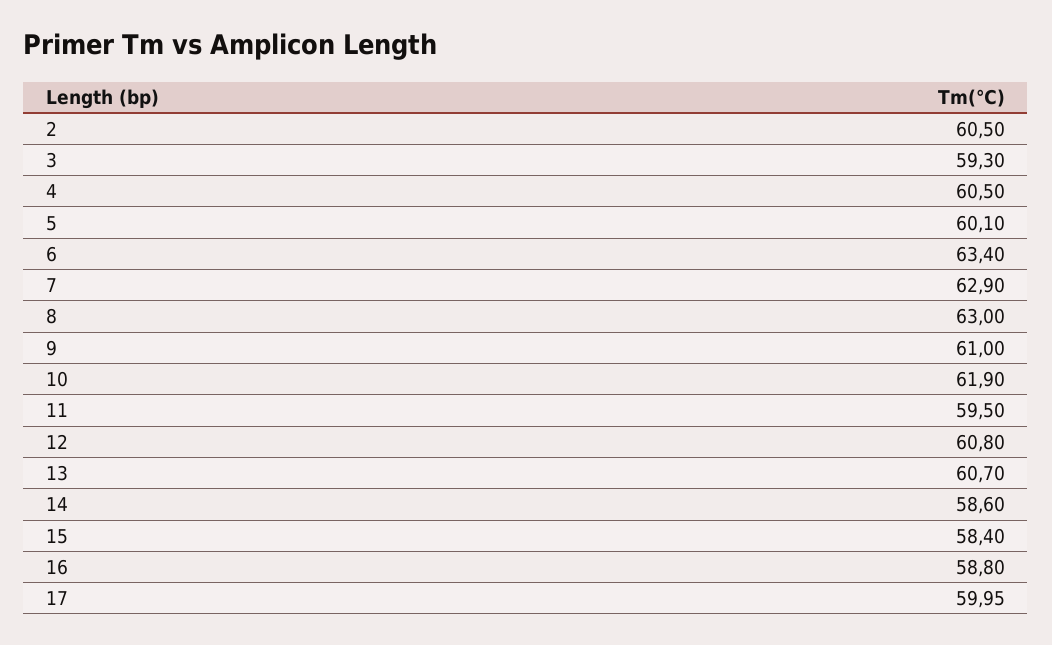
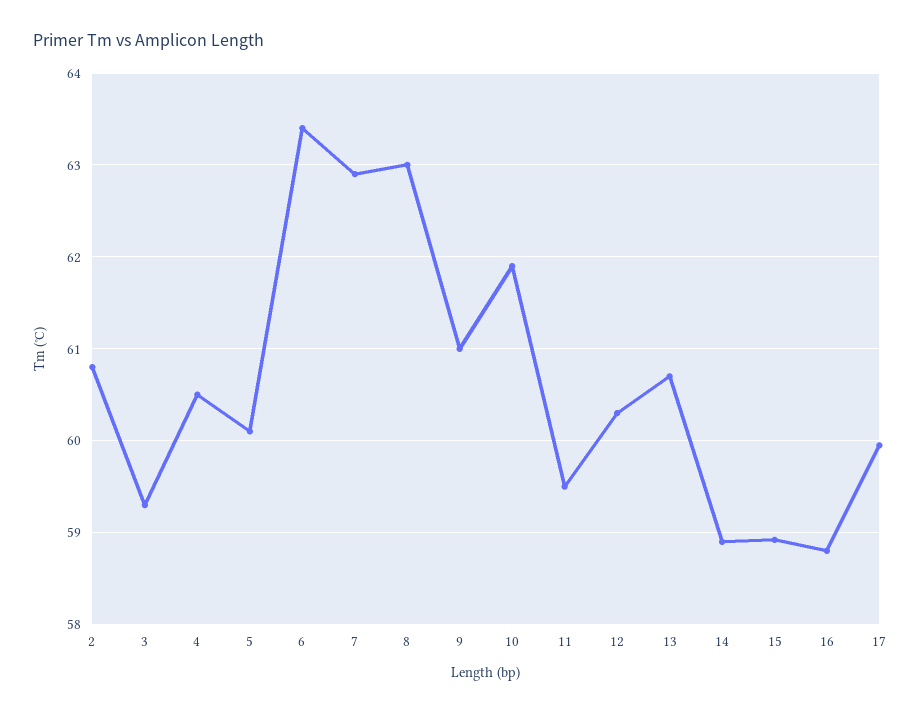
2: 60.5 -> 60.8
12: 60.8 -> 60.3
14: 58.6 -> 58.9
15: 58.4 -> 58.9

